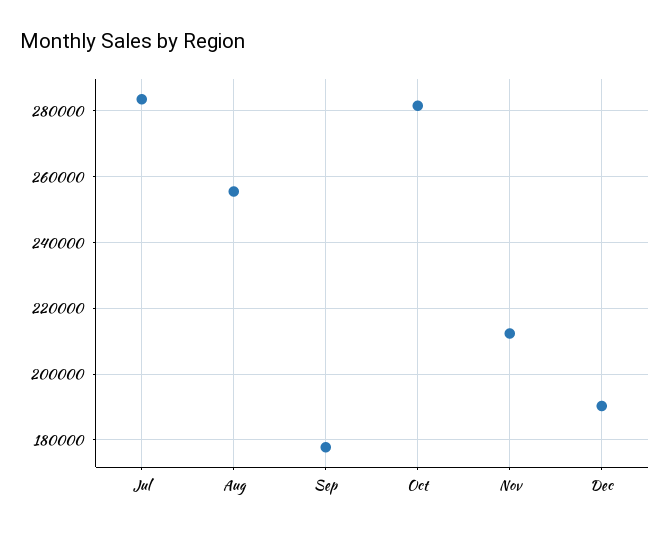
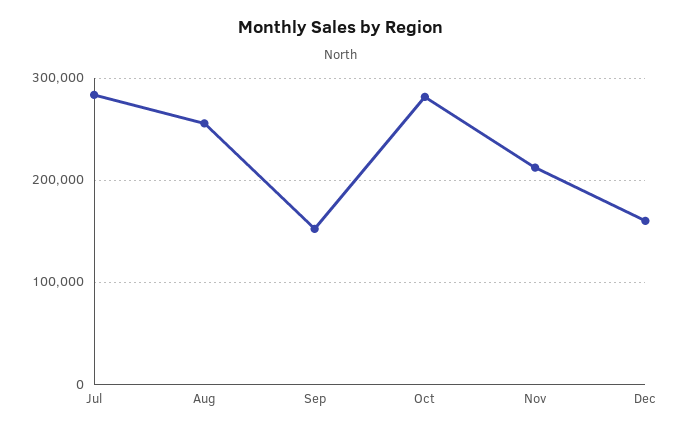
Sep: 178000 -> 150000
Dec: 190000 -> 160000

